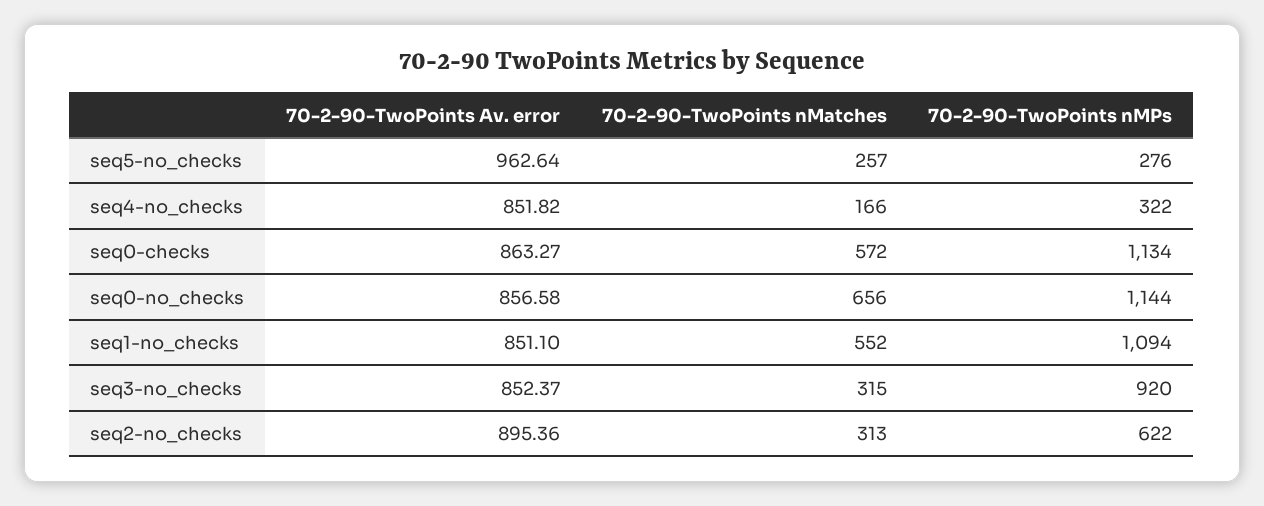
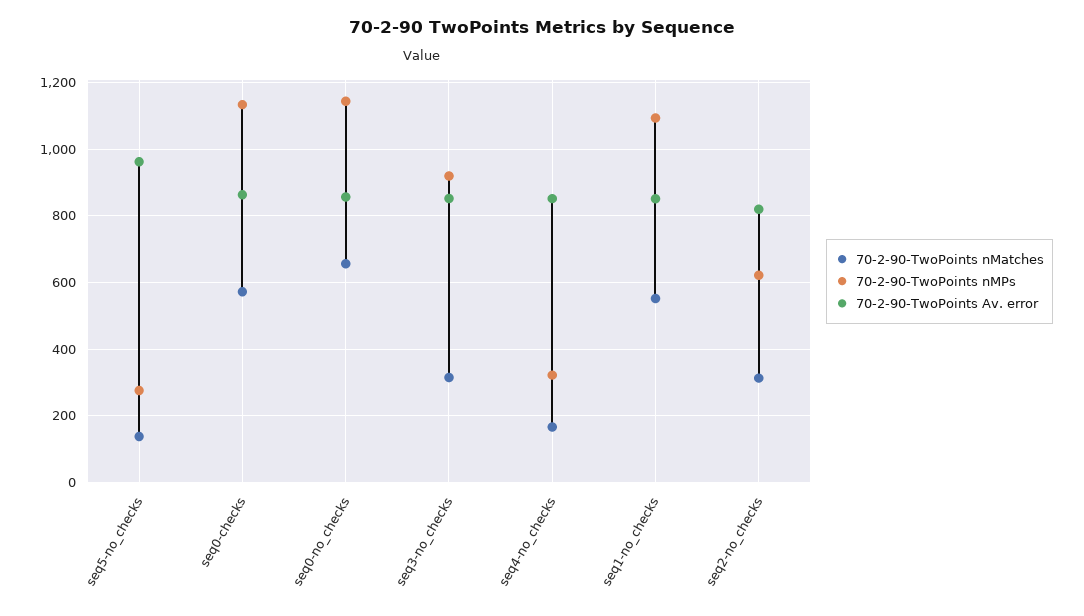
70-2-90-TwoPoints nMatches, seq5-no_checks: 257 -> 140
70-2-90-TwoPoints Av. error, seq2-no_checks: 895.36 -> 820

